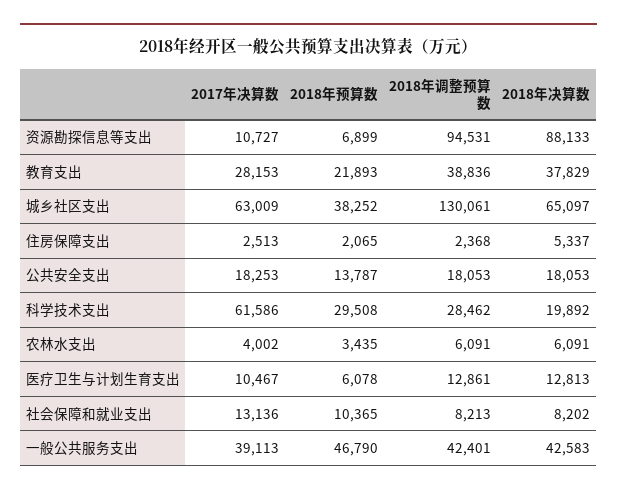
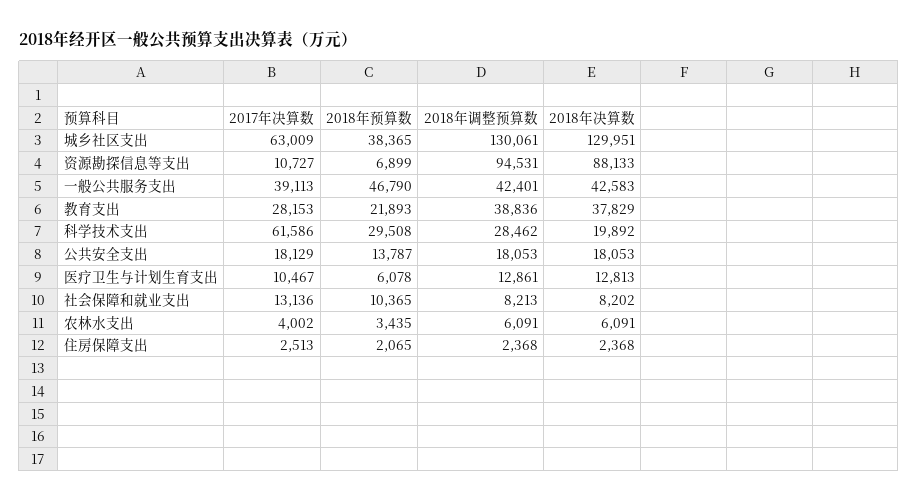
2018年预算数, 城乡社区支出: 38252 -> 38365
2018年决算数, 城乡社区支出: 65097 -> 129951
2018年决算数, 住房保障支出: 5337 -> 2368
2017年决算数, 公共安全支出: 18253 -> 18129

